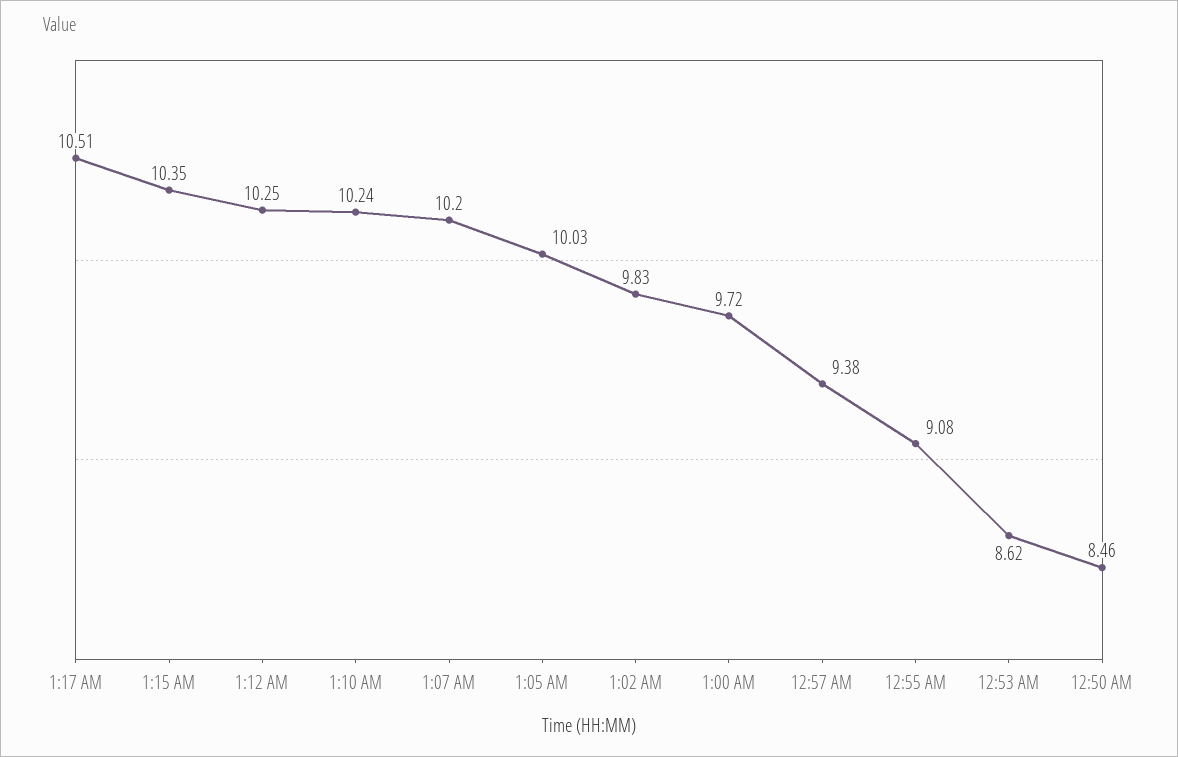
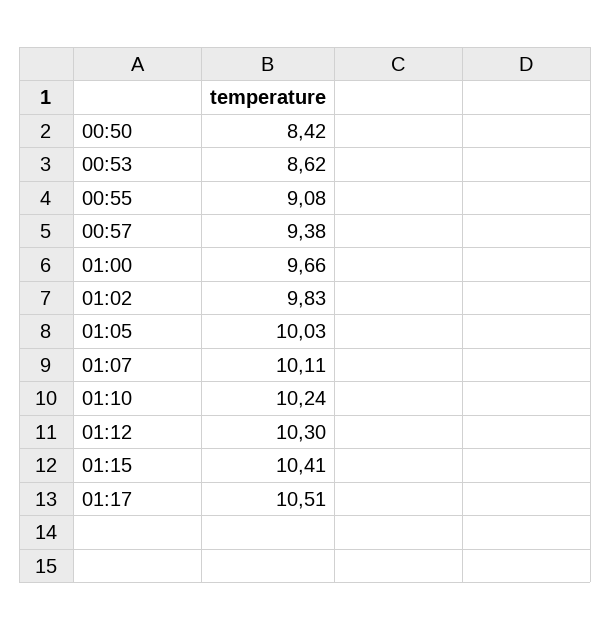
1:15 AM: 10.35 -> 10.41
1:12 AM: 10.25 -> 10.3
1:07 AM: 10.2 -> 10.11
1:00 AM: 9.72 -> 9.66
12:50 AM: 8.46 -> 8.42

